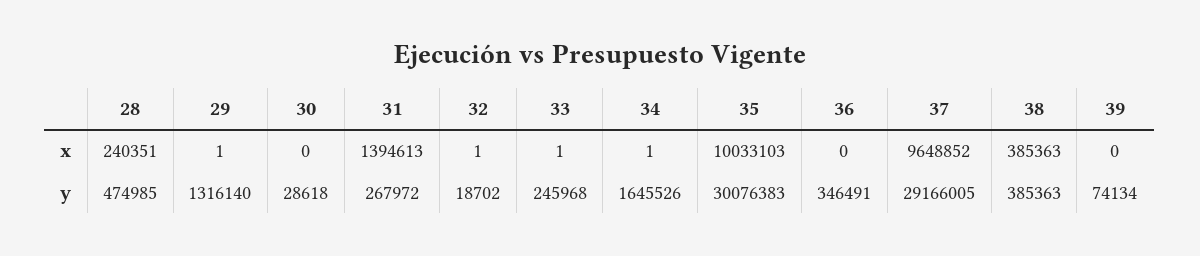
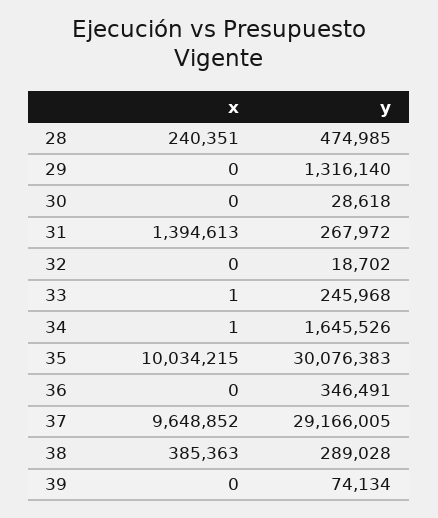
29, x: 1 -> 0
32, x: 1 -> 0
35, x: 10033103 -> 10034215
38, y: 385363 -> 289028

